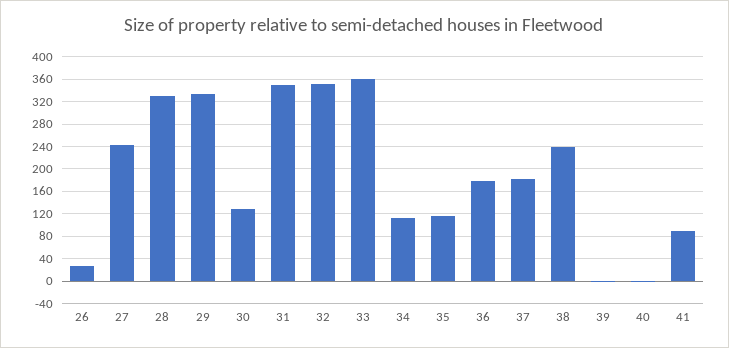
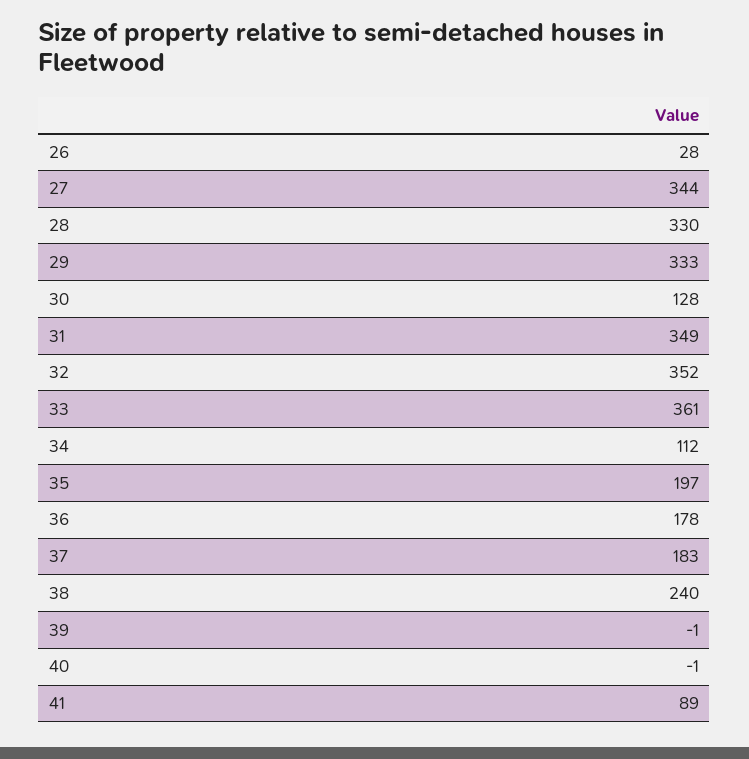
27: 240 -> 344
35: 120 -> 197

